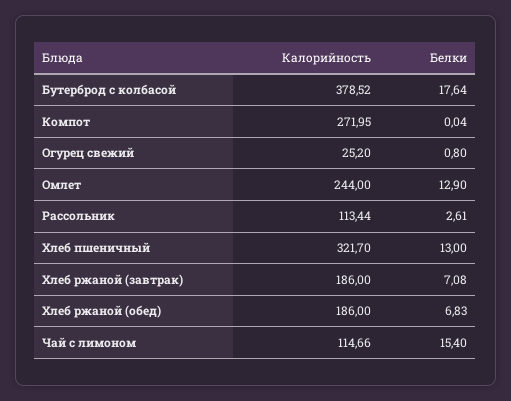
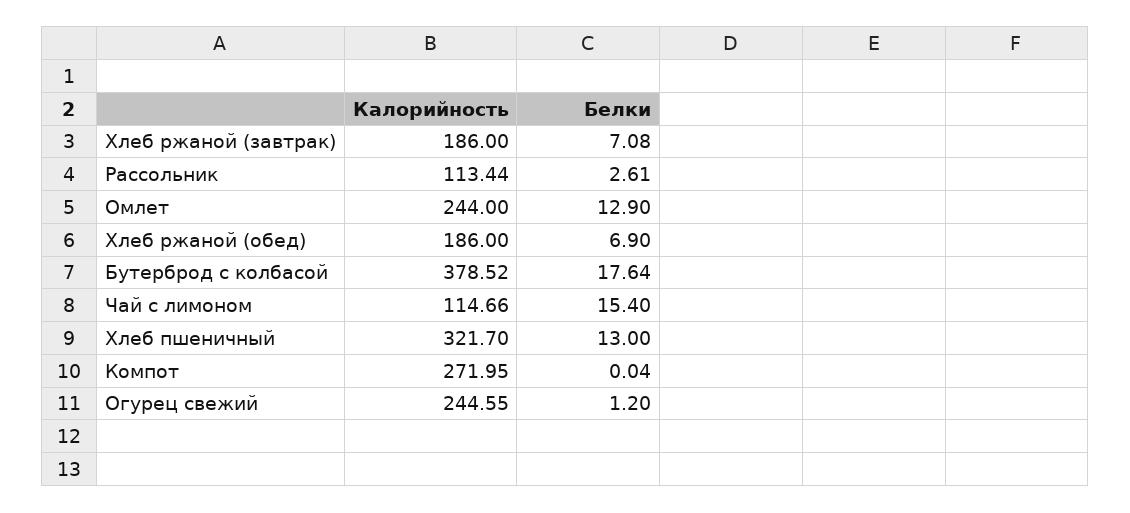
Калорийность, Огурец свежий: 25.2 -> 244.55
Белки, Огурец свежий: 0.8 -> 1.2
Белки, Хлеб ржаной (обед): 6.83 -> 6.9

